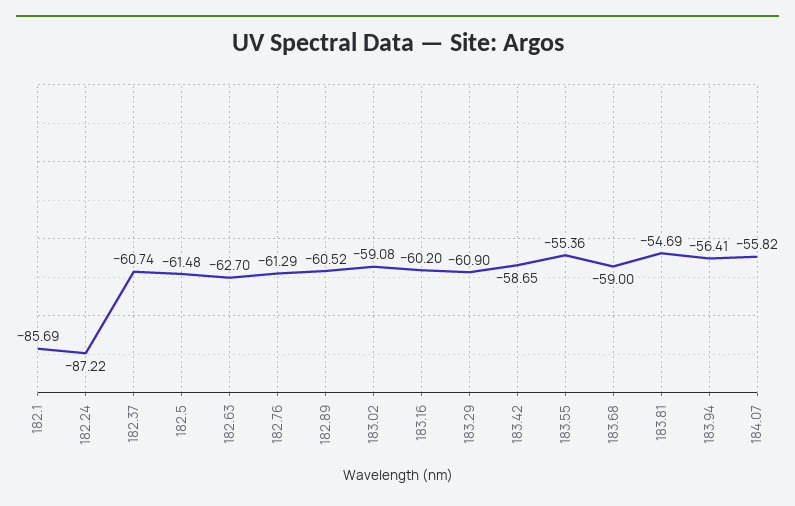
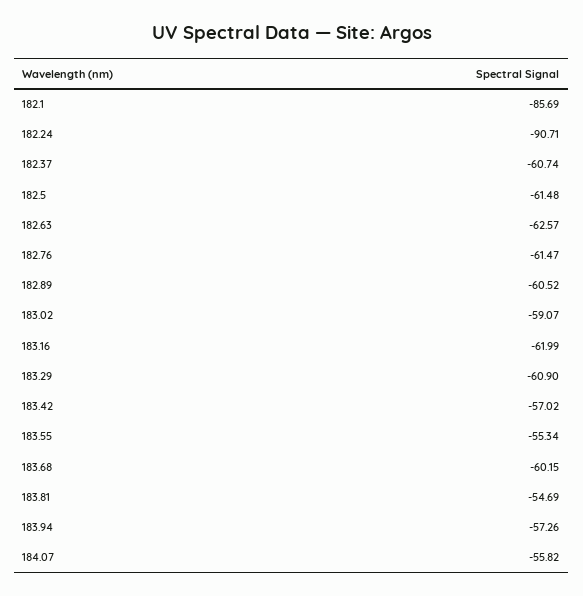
182.24: -87.22 -> -90.71
182.63: -62.7 -> -62.57
182.76: -61.29 -> -61.47
183.02: -59.08 -> -59.07
183.16: -60.2 -> -61.99
183.42: -58.65 -> -57.02
183.55: -55.36 -> -55.34
183.68: -59 -> -60.15
183.94: -56.41 -> -57.26

